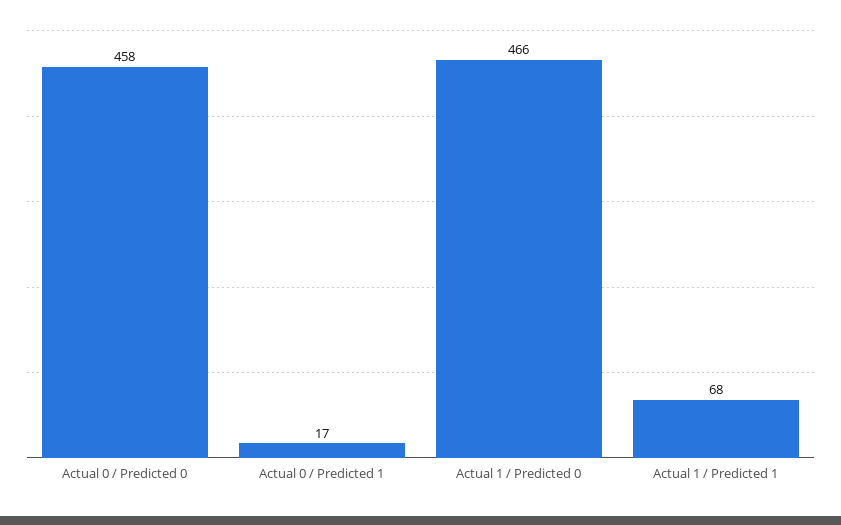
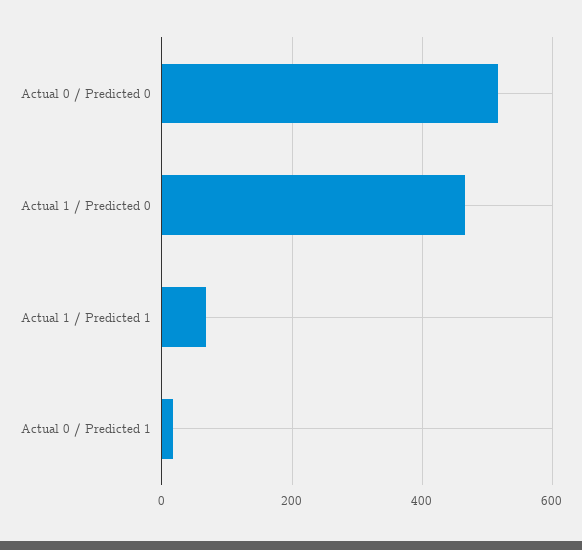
Actual 0 / Predicted 0: 458 -> 520

